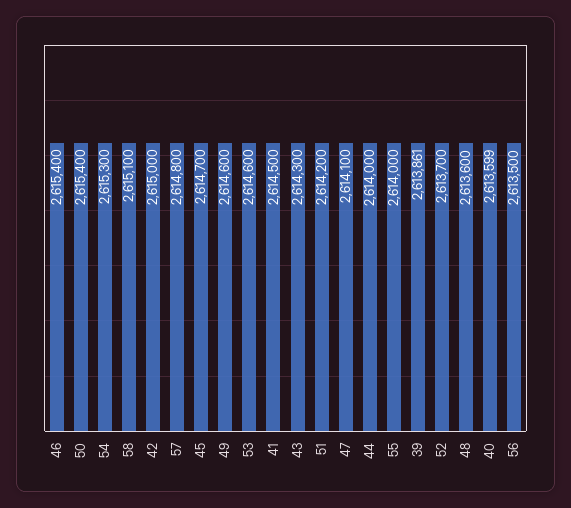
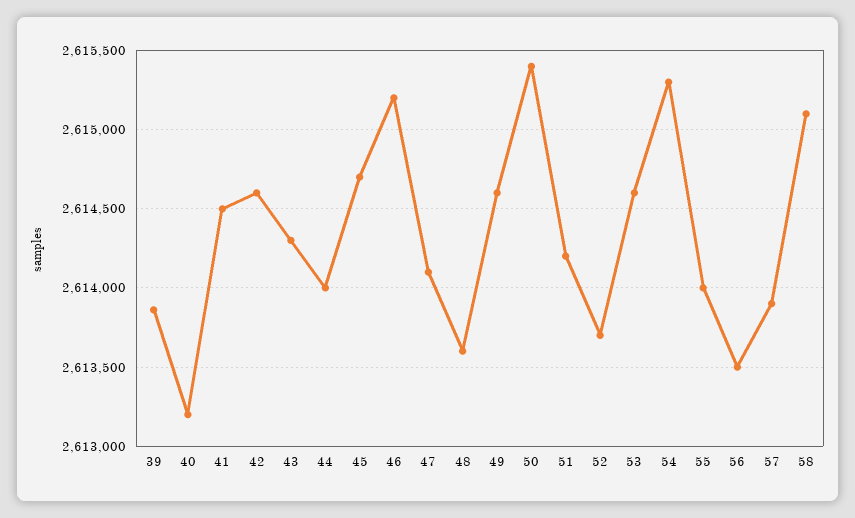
46: 2615400 -> 2615200
42: 2615000 -> 2614600
57: 2614800 -> 2613900
40: 2613599 -> 2613200

